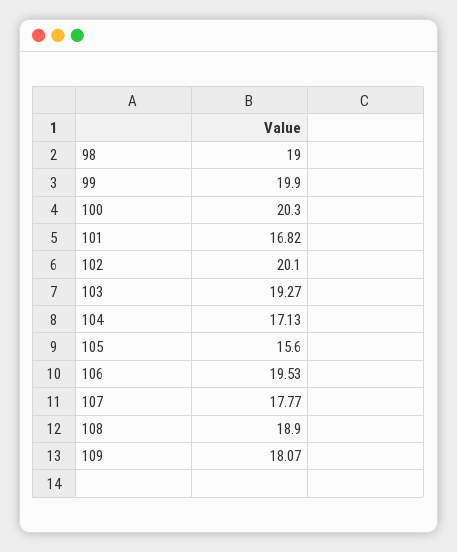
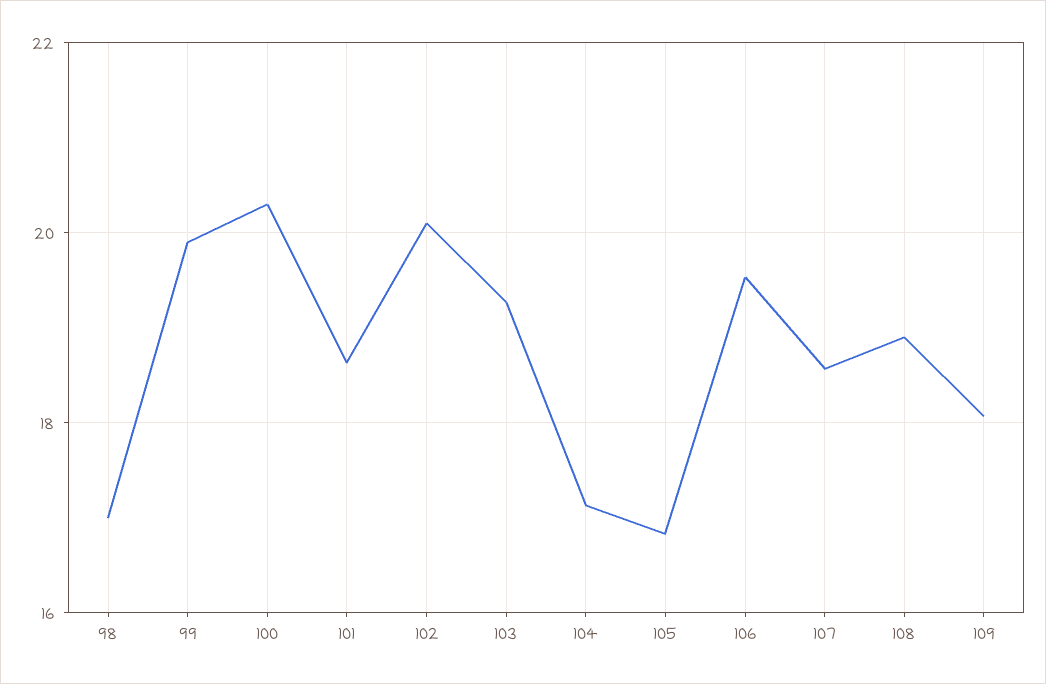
98: 19 -> 17
101: 16.82 -> 18.6
105: 15.6 -> 16.8
107: 17.77 -> 18.6

